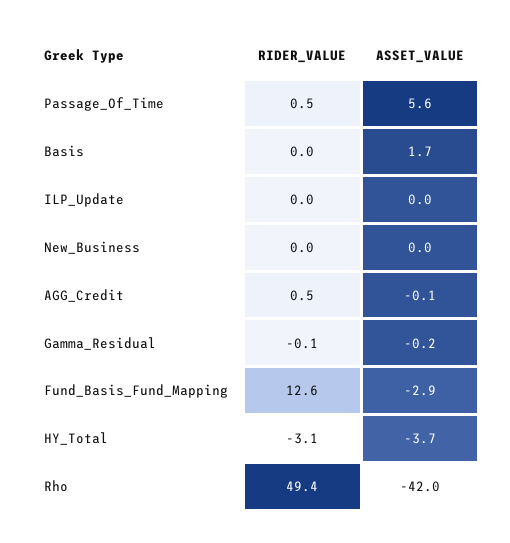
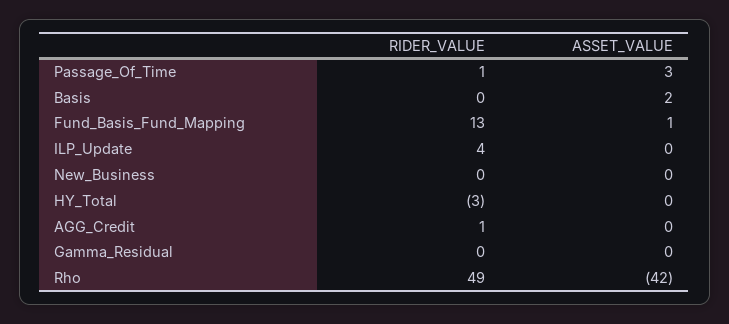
ASSET_VALUE, Passage_Of_Time: 5.6 -> 3
RIDER_VALUE, ILP_Update: 0 -> 4
ASSET_VALUE, Fund_Basis_Fund_Mapping: -2.9 -> 1
ASSET_VALUE, HY_Total: -3.7 -> 0

